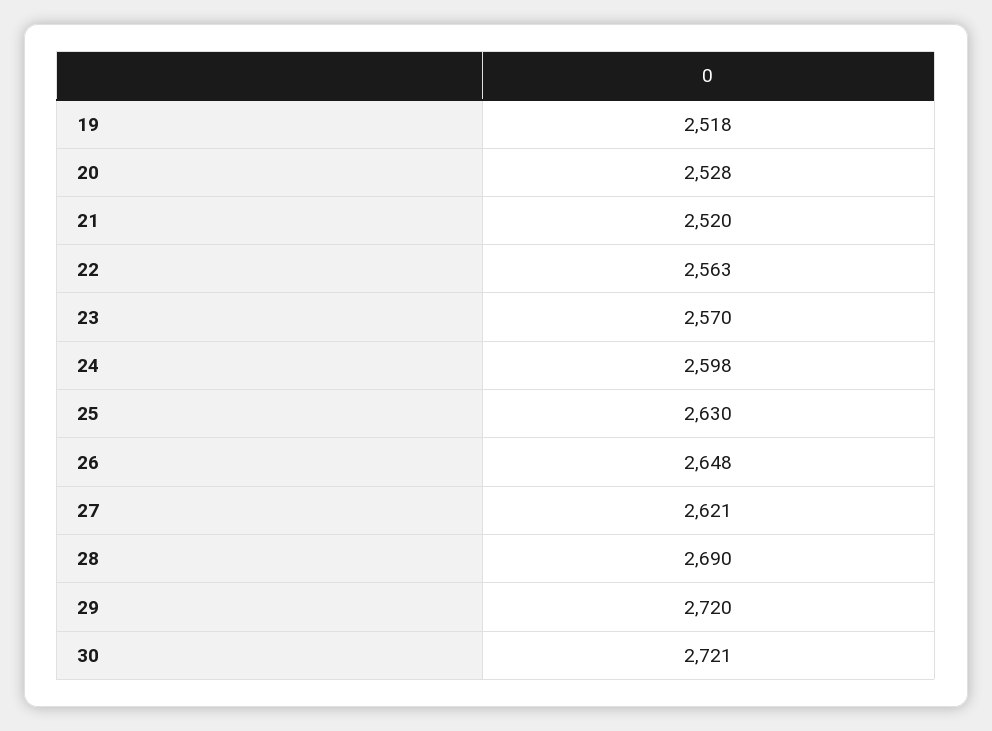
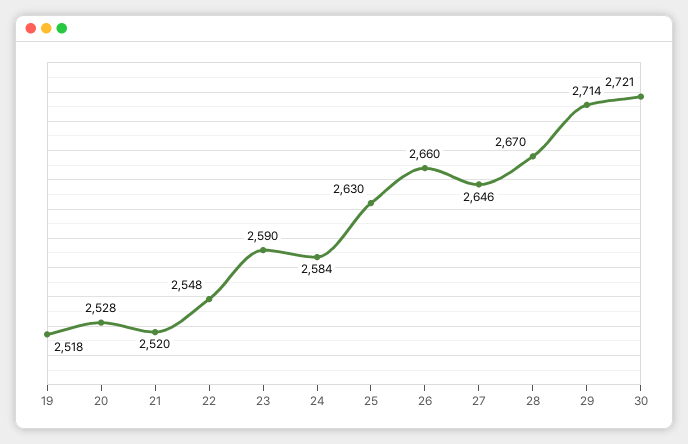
22: 2563 -> 2548
23: 2570 -> 2590
24: 2598 -> 2584
26: 2648 -> 2660
27: 2621 -> 2646
28: 2690 -> 2670
29: 2720 -> 2714

